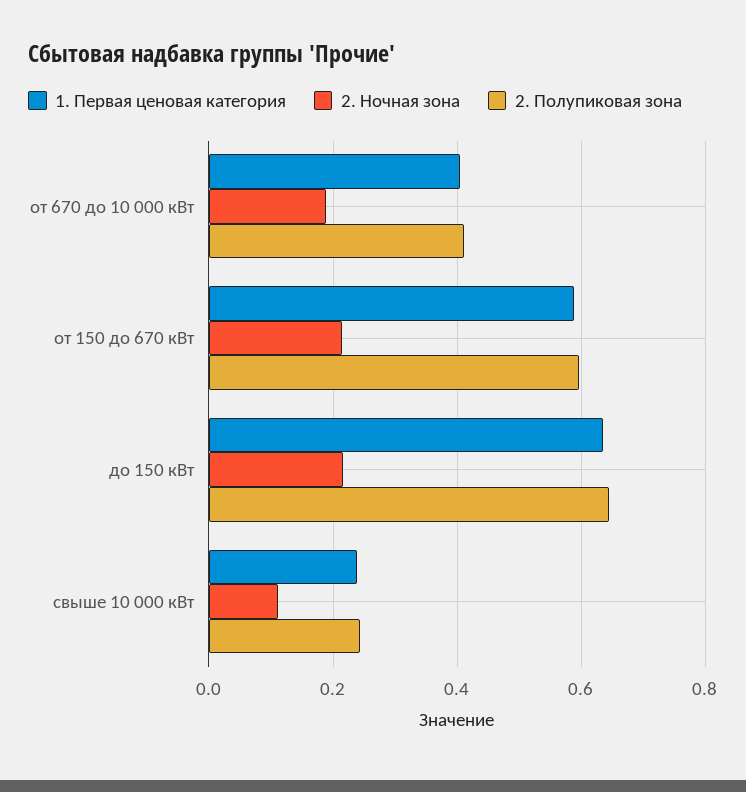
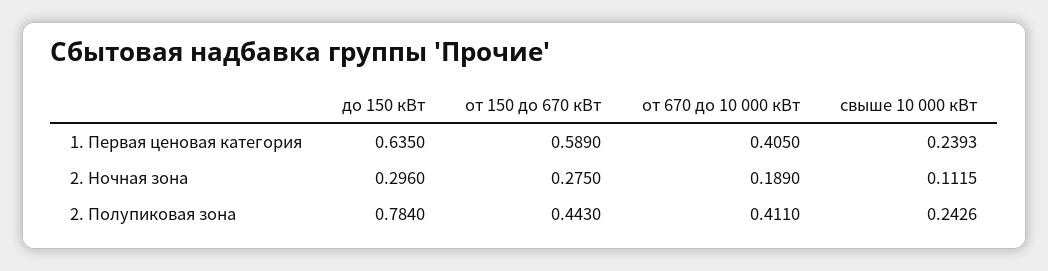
2. Ночная зона, от 150 до 670 кВт: 0.22 -> 0.275
2. Полупиковая зона, от 150 до 670 кВт: 0.6 -> 0.443
2. Ночная зона, до 150 кВт: 0.22 -> 0.296
2. Полупиковая зона, до 150 кВт: 0.64 -> 0.784

